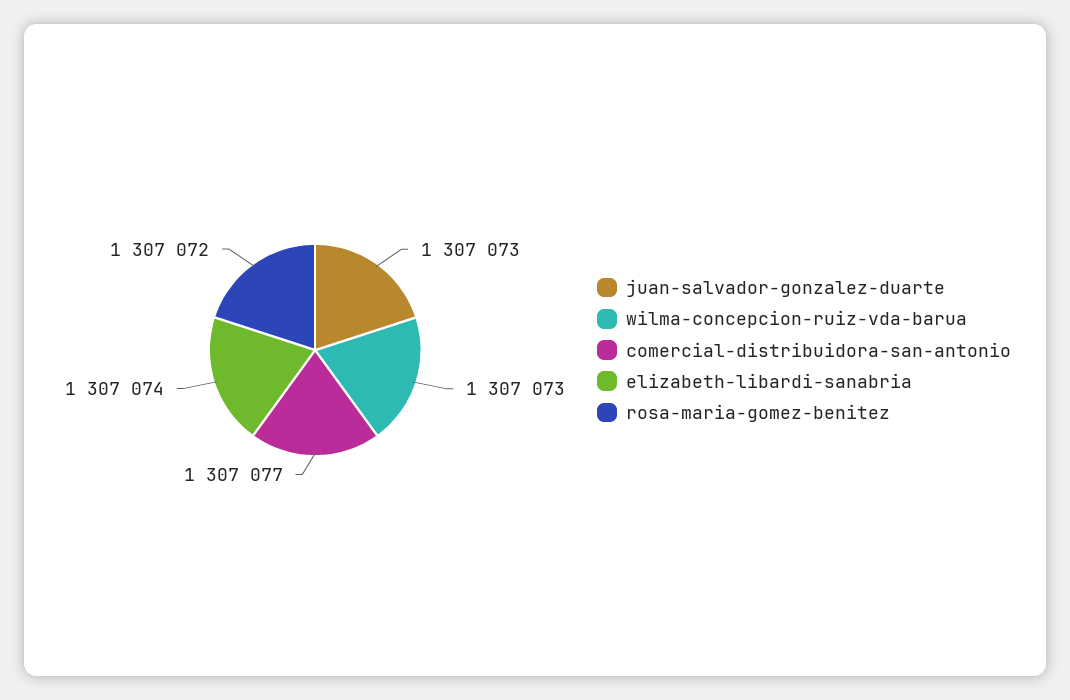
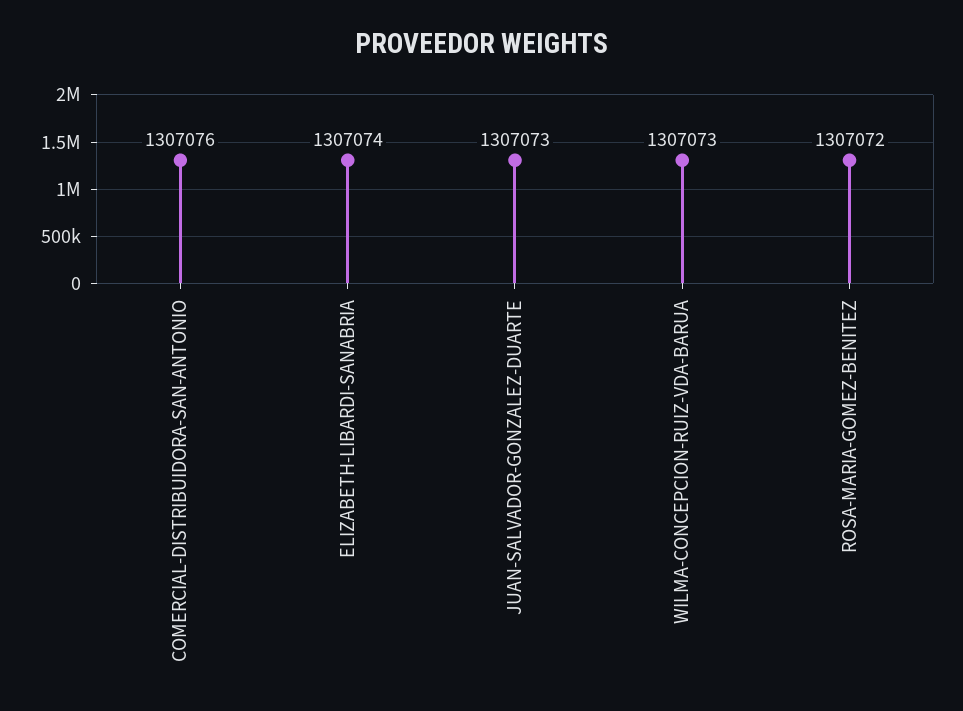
comercial-distribuidora-san-antonio: 1307077 -> 1307076

